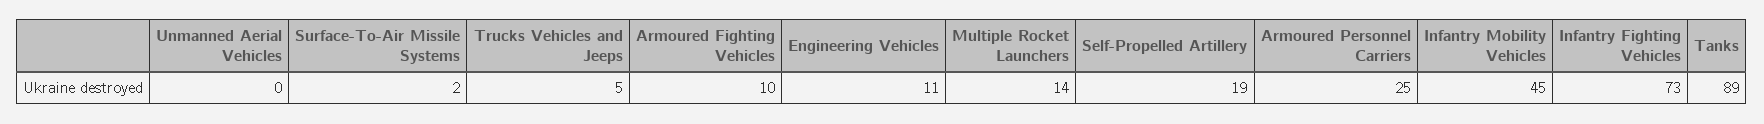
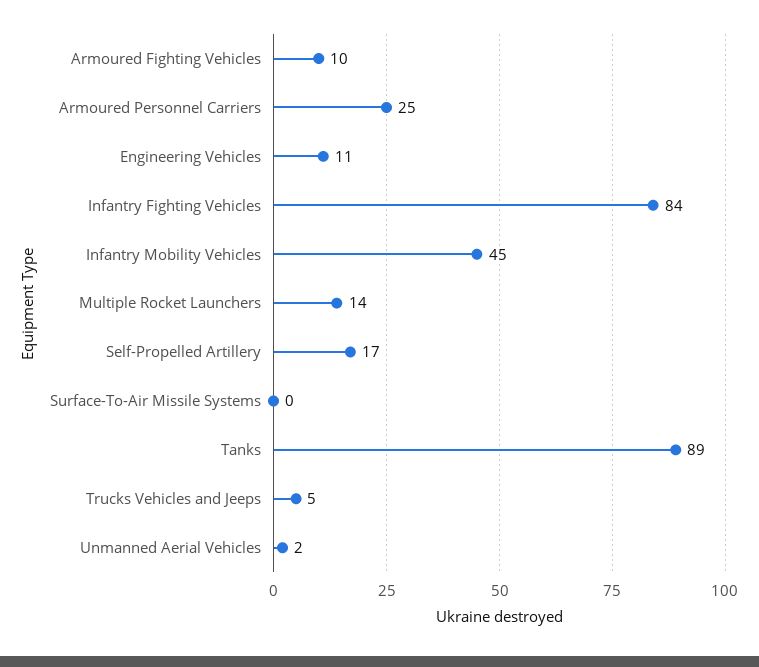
Unmanned Aerial Vehicles: 0 -> 2
Surface-To-Air Missile Systems: 2 -> 0
Self-Propelled Artillery: 19 -> 17
Infantry Fighting Vehicles: 73 -> 84

